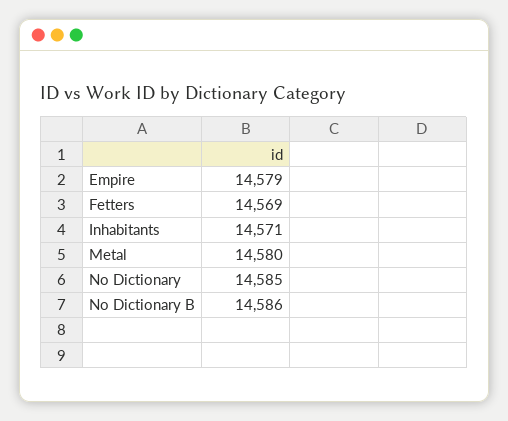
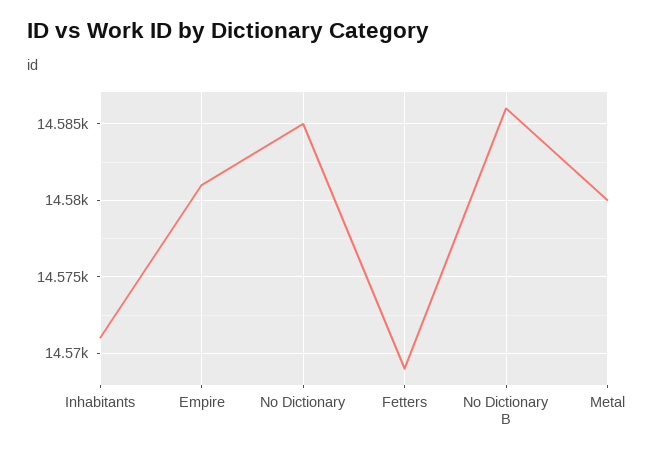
Empire: 14579 -> 14581

